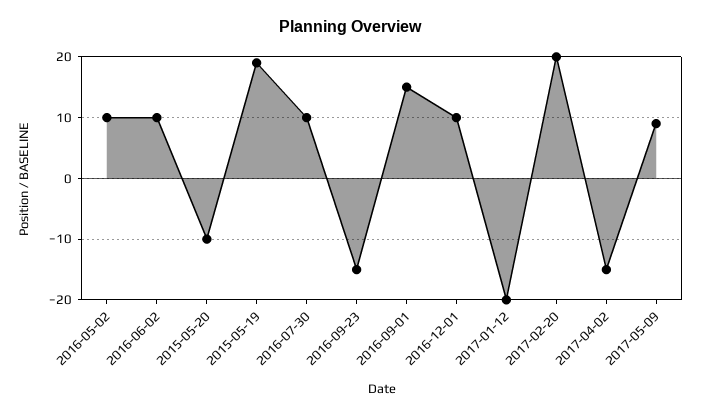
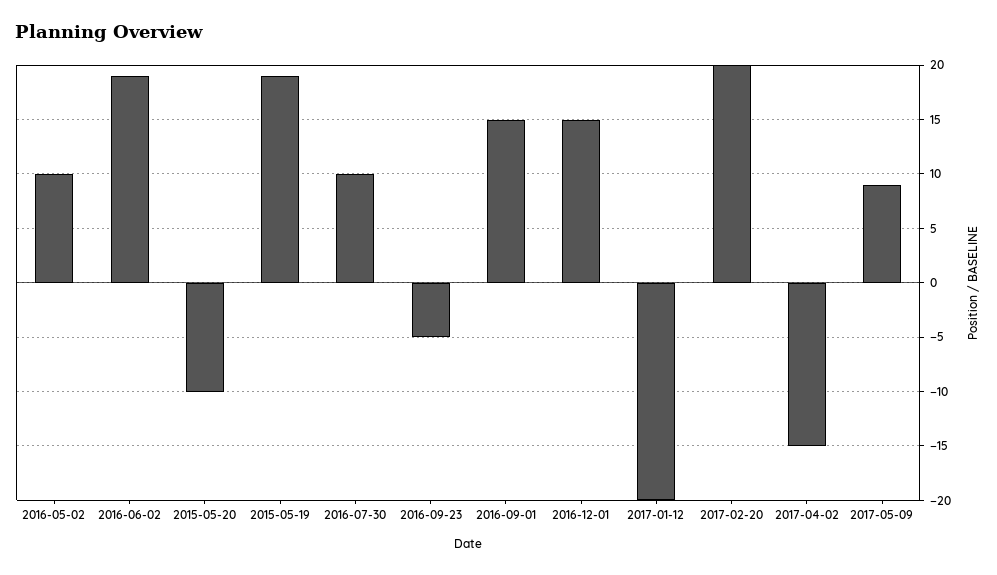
2016-06-02: 10 -> 19
2016-09-23: -15 -> -5
2016-12-01: 10 -> 15

